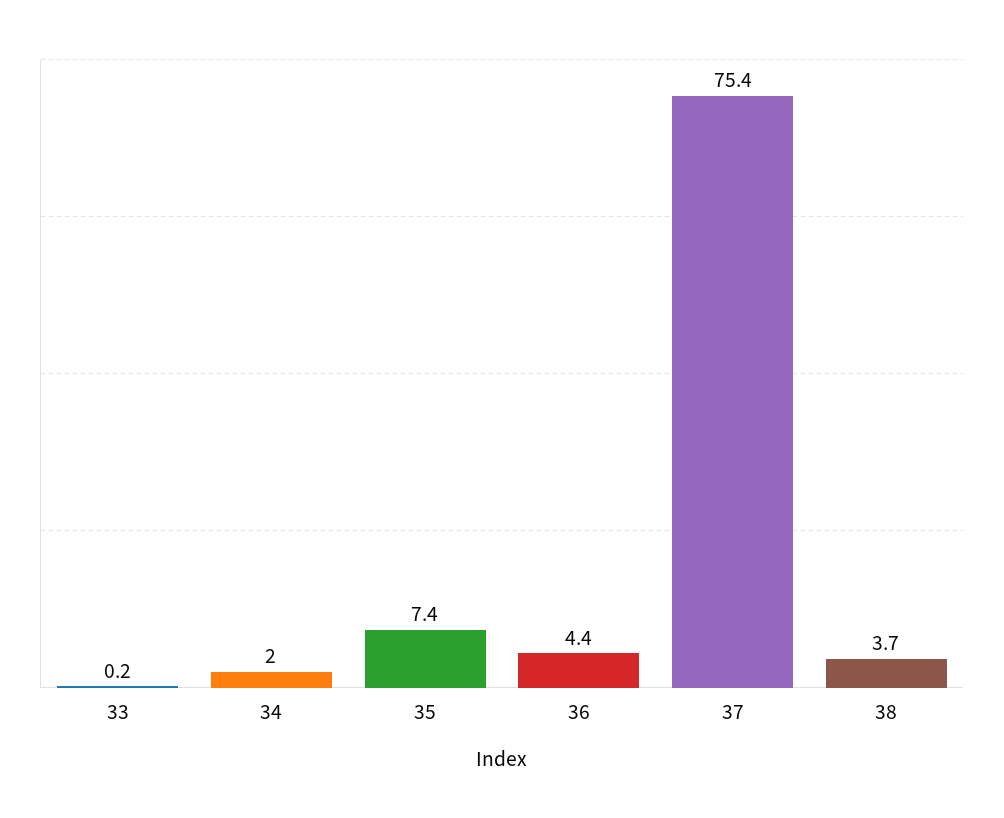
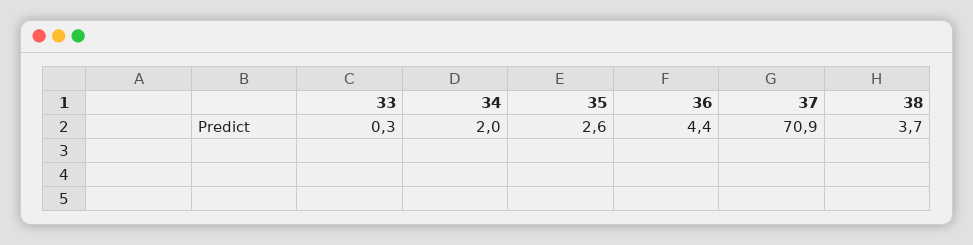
33: 0.2 -> 0.3
35: 7.4 -> 2.6
37: 75.4 -> 70.9

